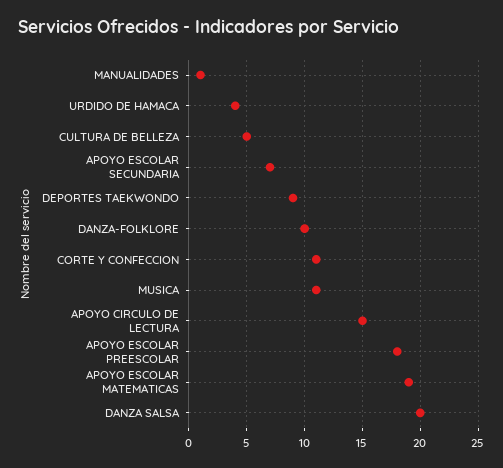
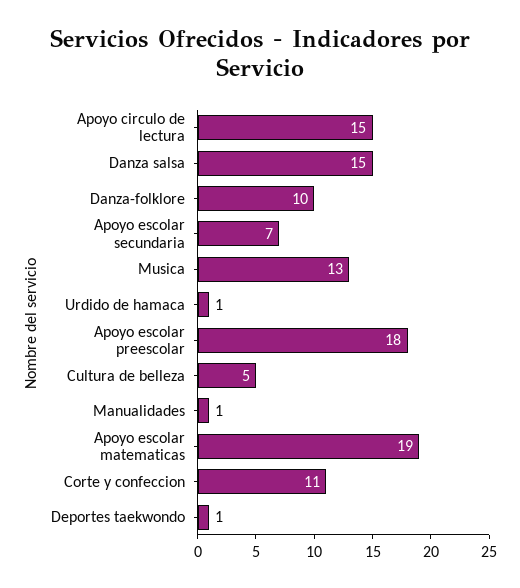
URDIDO DE HAMACA: 4 -> 1
DEPORTES TAEKWONDO: 9 -> 1
MUSICA: 11 -> 13
DANZA SALSA: 20 -> 15

